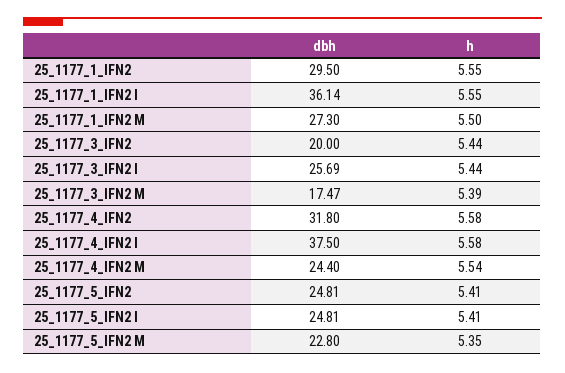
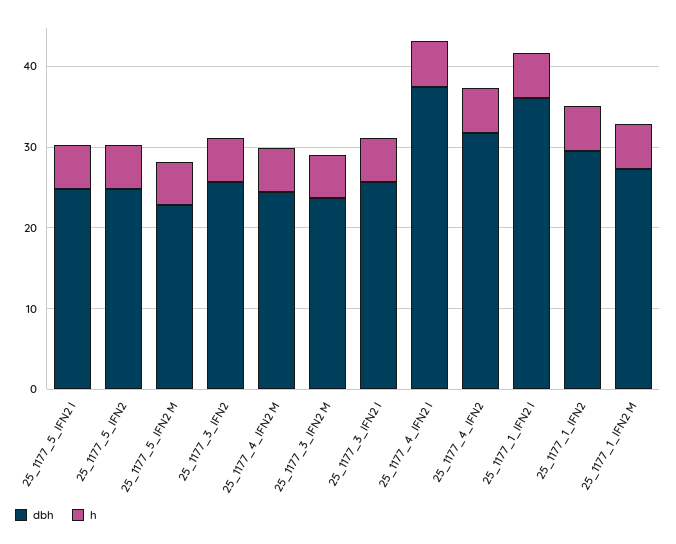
dbh, 25_1177_3_IFN2: 20 -> 26
dbh, 25_1177_3_IFN2 M: 17.47 -> 24

